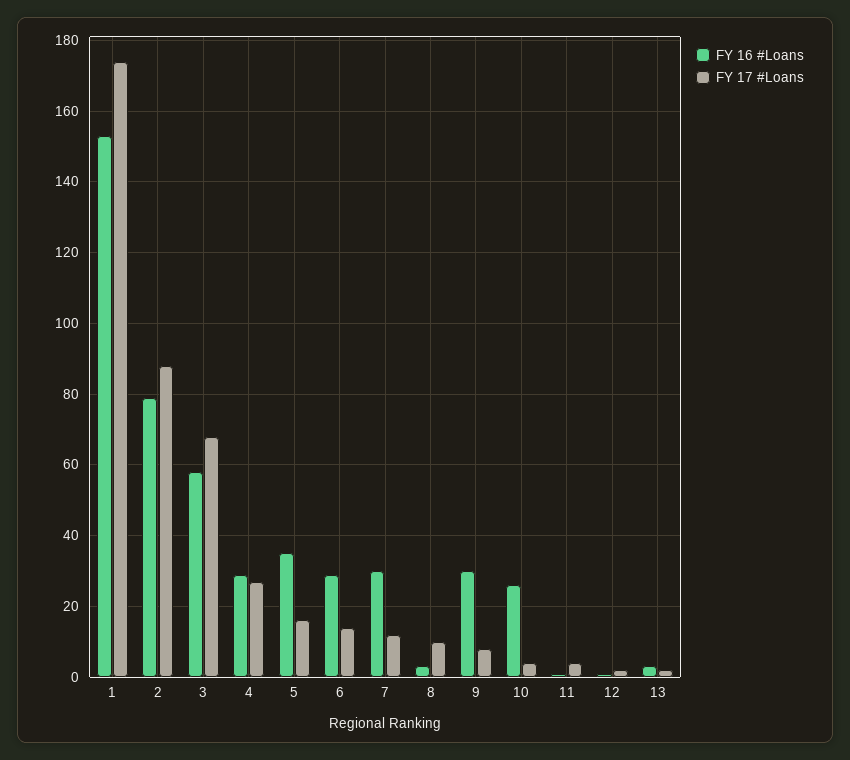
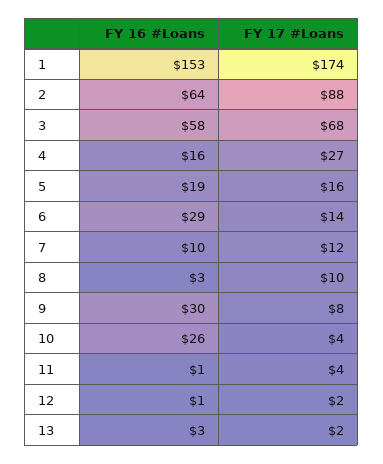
FY 16 #Loans, 2: 80 -> 64
FY 16 #Loans, 4: 30 -> 16
FY 16 #Loans, 5: 35 -> 19
FY 16 #Loans, 7: 30 -> 10

